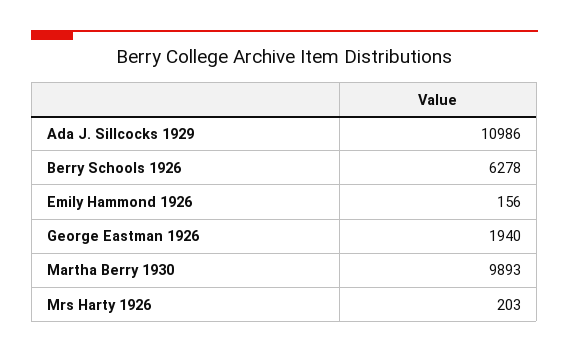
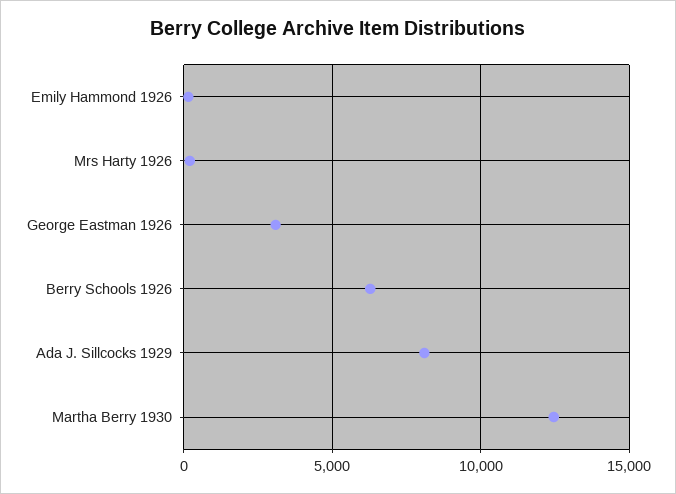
Ada J. Sillcocks 1929: 10986 -> 8000
George Eastman 1926: 1940 -> 3000
Martha Berry 1930: 9893 -> 12500

